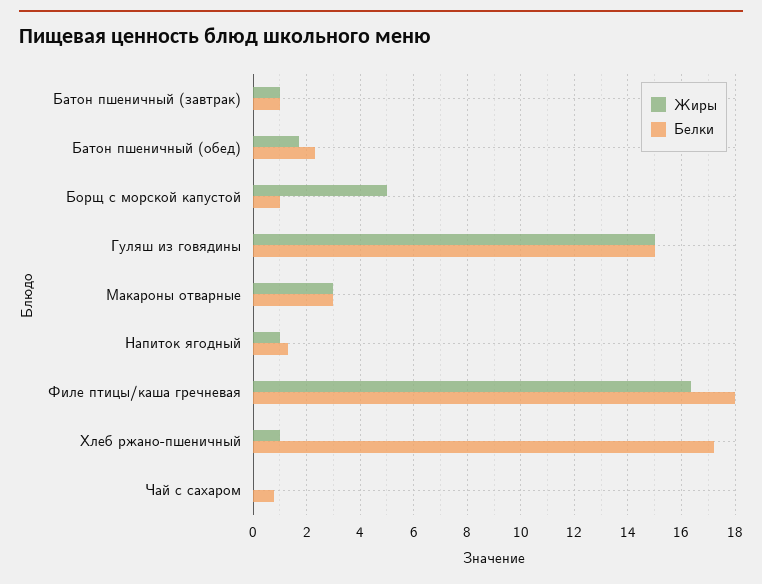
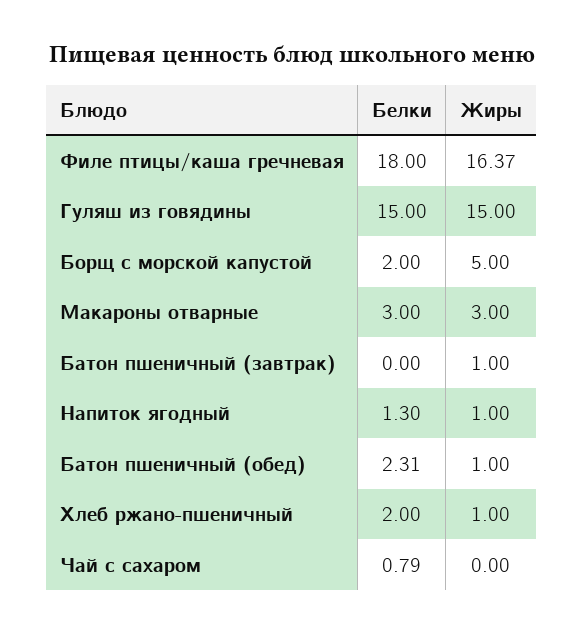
Белки, Батон пшеничный (завтрак): 1 -> 0
Жиры, Батон пшеничный (обед): 1.75 -> 1
Белки, Борщ с морской капустой: 1 -> 2
Белки, Хлеб ржано-пшеничный: 17.25 -> 2

